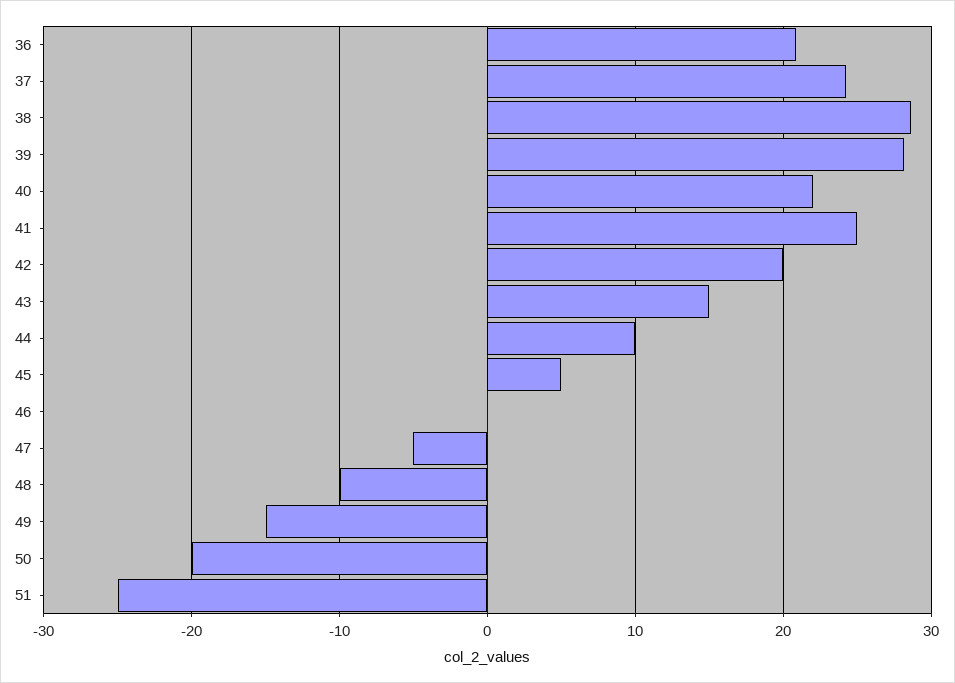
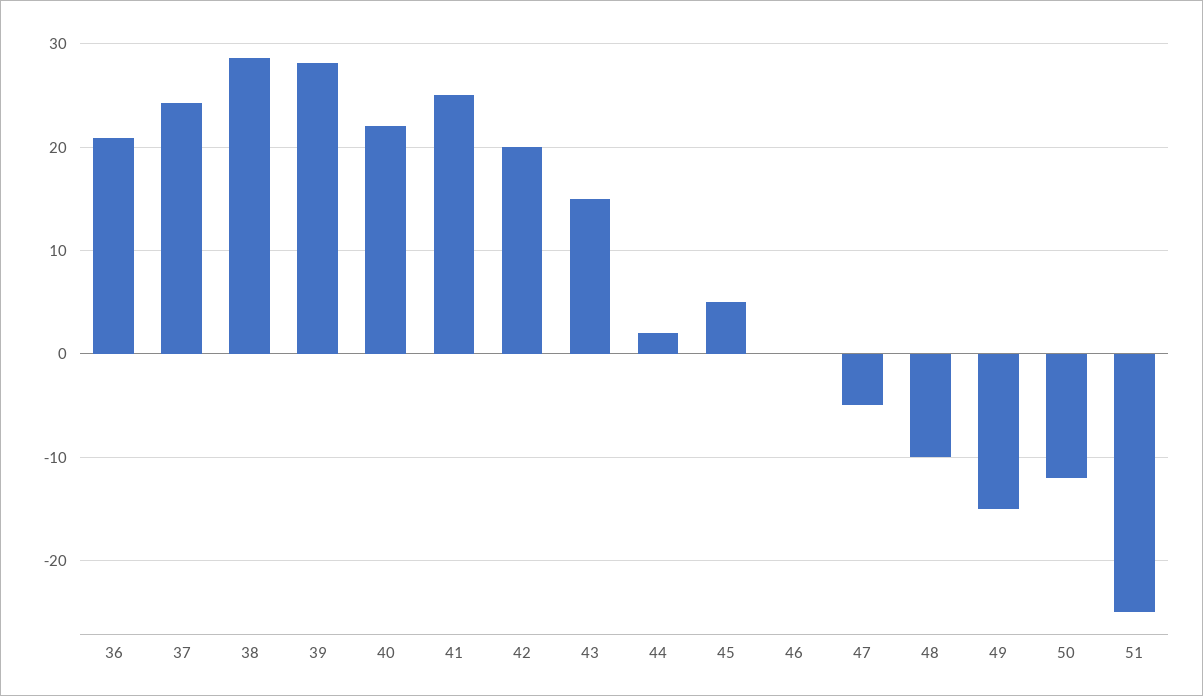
44: 10 -> 2
50: -20 -> -12

